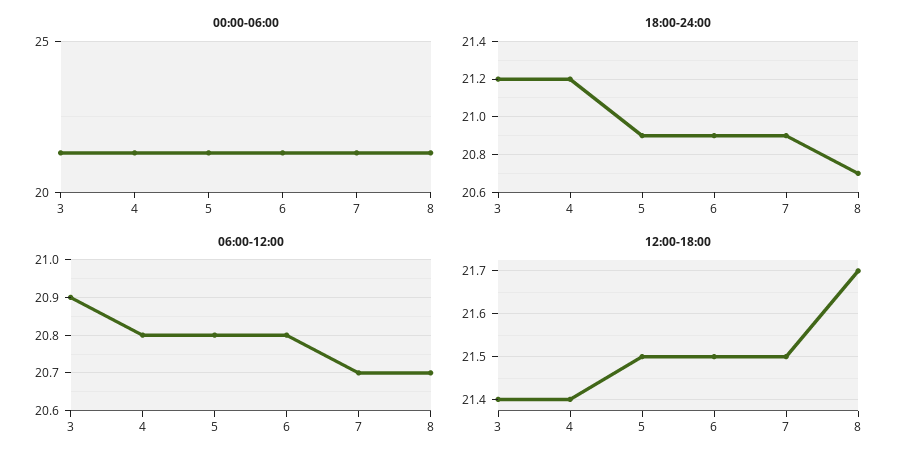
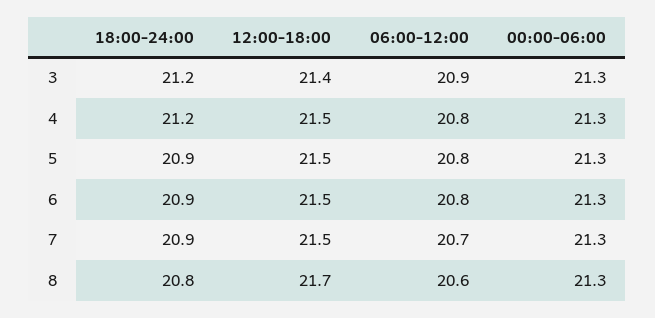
18:00-24:00, 8: 20.7 -> 20.8
06:00-12:00, 8: 20.7 -> 20.6
12:00-18:00, 4: 21.4 -> 21.5

